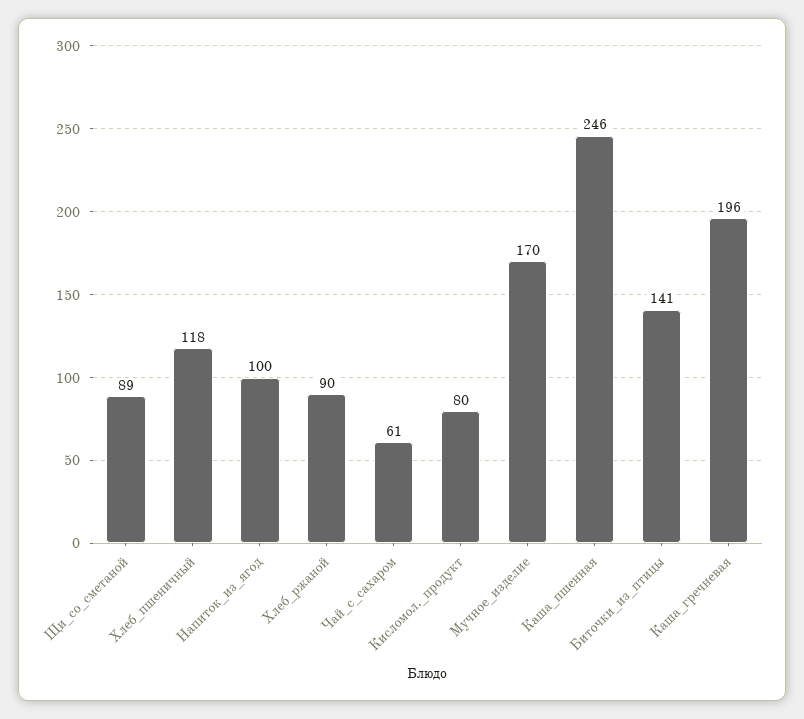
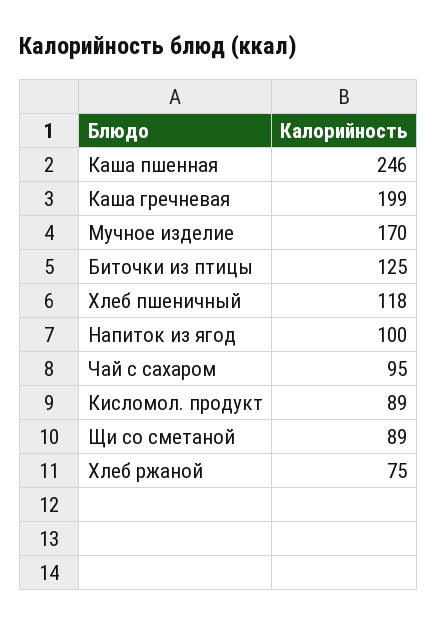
Хлеб_ржаной: 90 -> 75
Чай_с_сахаром: 61 -> 95
Кисломол._продукт: 80 -> 89
Биточки_из_птицы: 141 -> 125
Каша_гречневая: 196 -> 199

